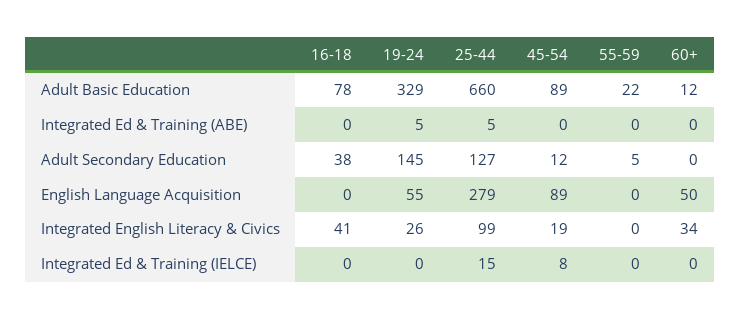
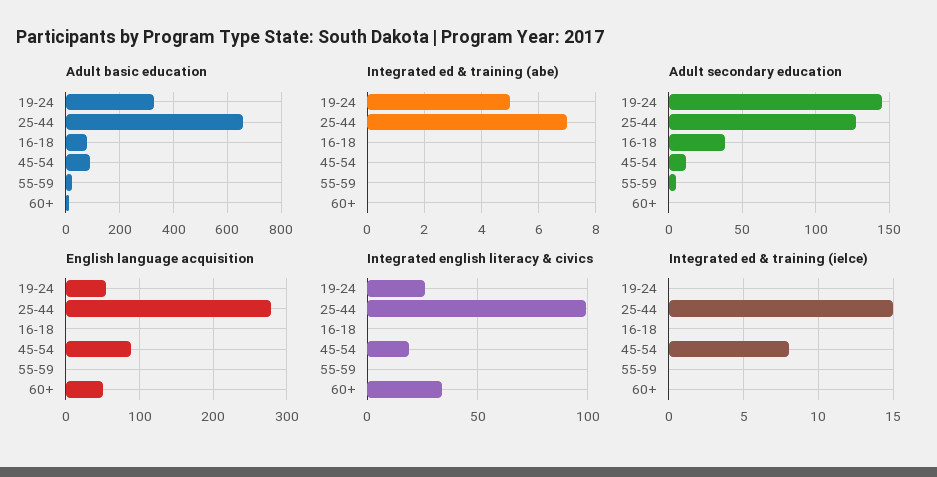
Integrated Ed & Training (ABE), 25-44: 5 -> 7
Integrated English Literacy & Civics, 16-18: 41 -> 0

